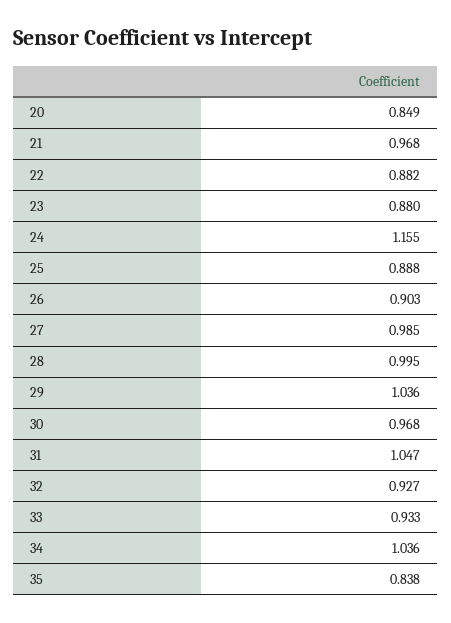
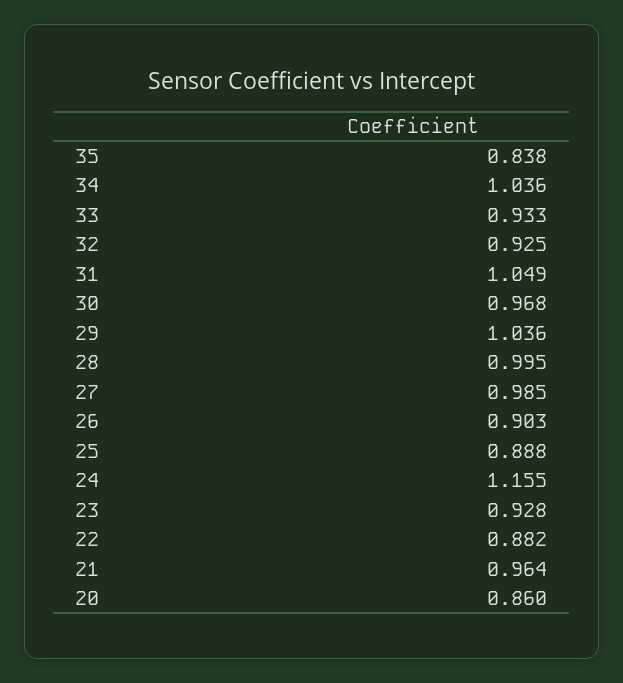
20: 0.849 -> 0.86
21: 0.968 -> 0.964
23: 0.88 -> 0.928
31: 1.047 -> 1.049
32: 0.927 -> 0.925

